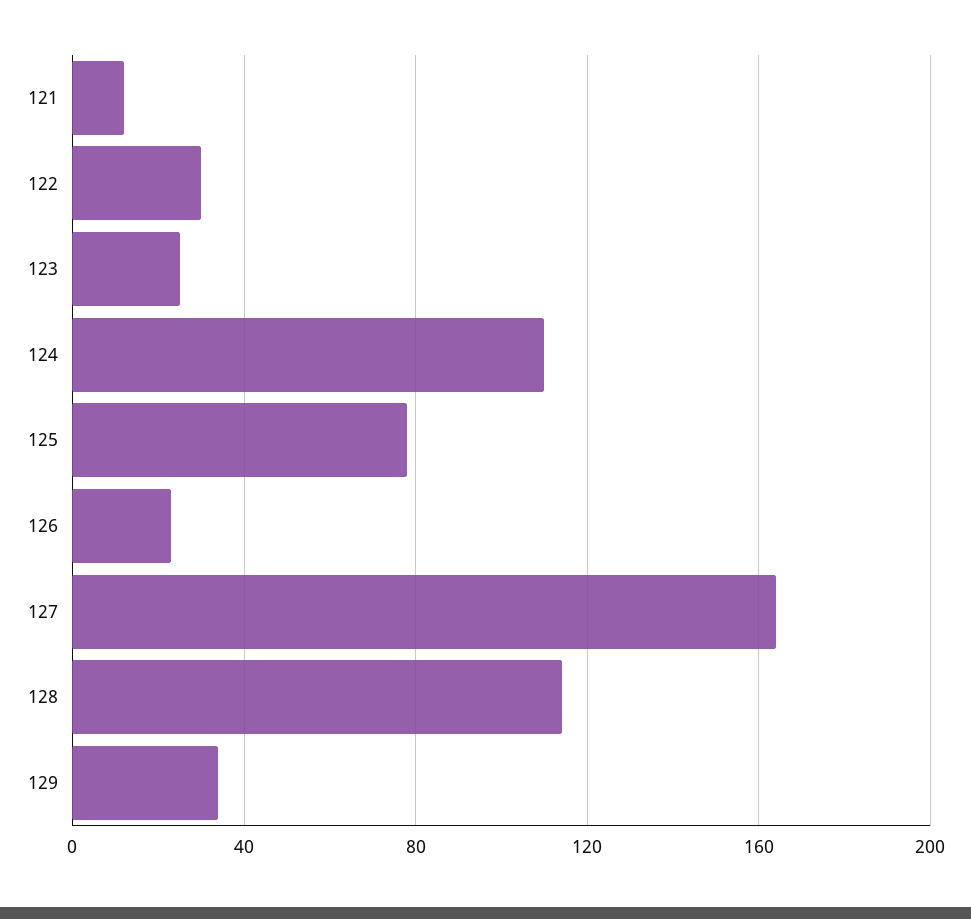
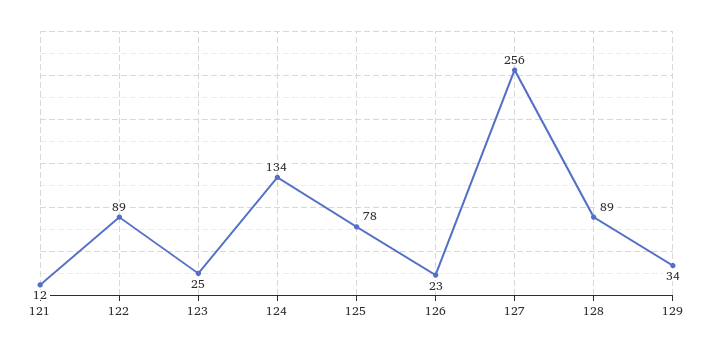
122: 30 -> 89
124: 110 -> 134
127: 165 -> 256
128: 115 -> 89

